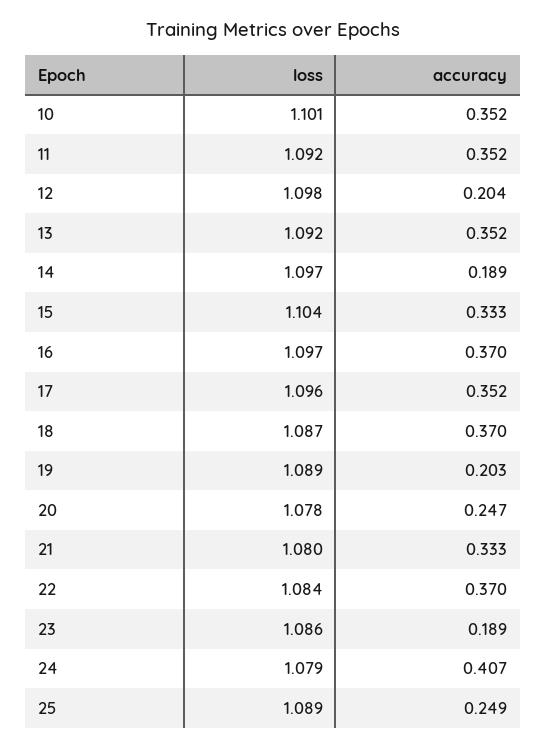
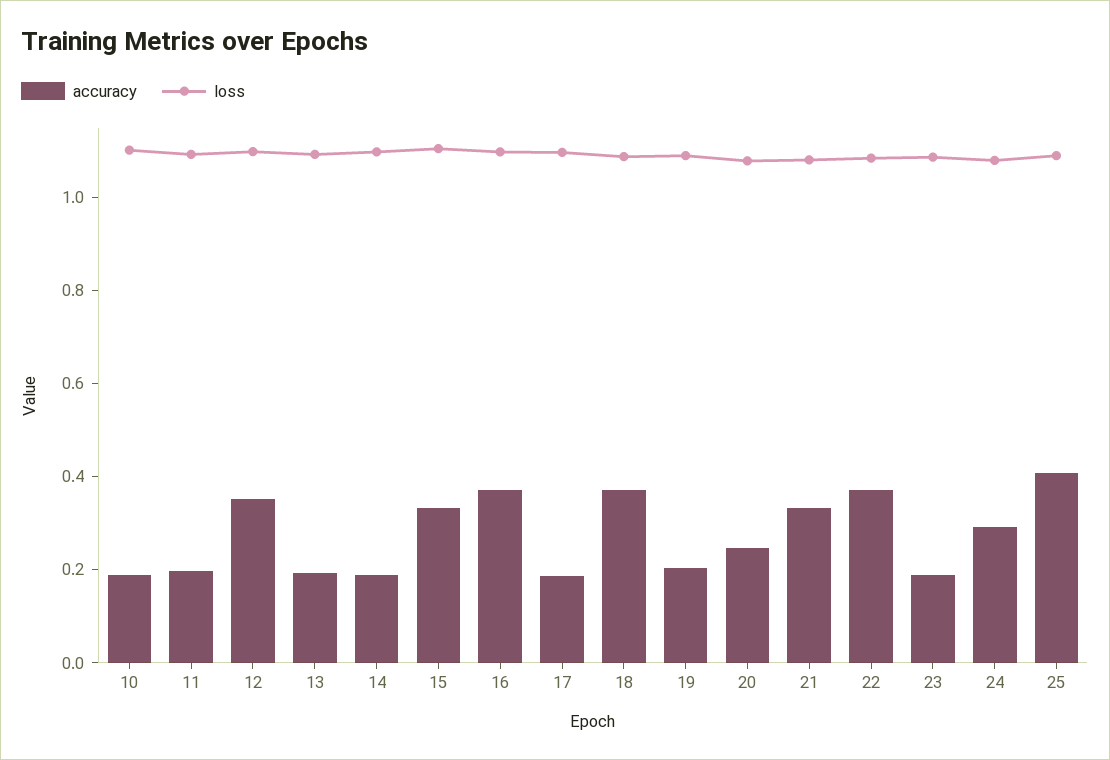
accuracy, 10: 0.352 -> 0.2
accuracy, 11: 0.352 -> 0.2
accuracy, 12: 0.204 -> 0.35
accuracy, 13: 0.352 -> 0.2
accuracy, 17: 0.352 -> 0.2
accuracy, 24: 0.407 -> 0.3
accuracy, 25: 0.249 -> 0.4

